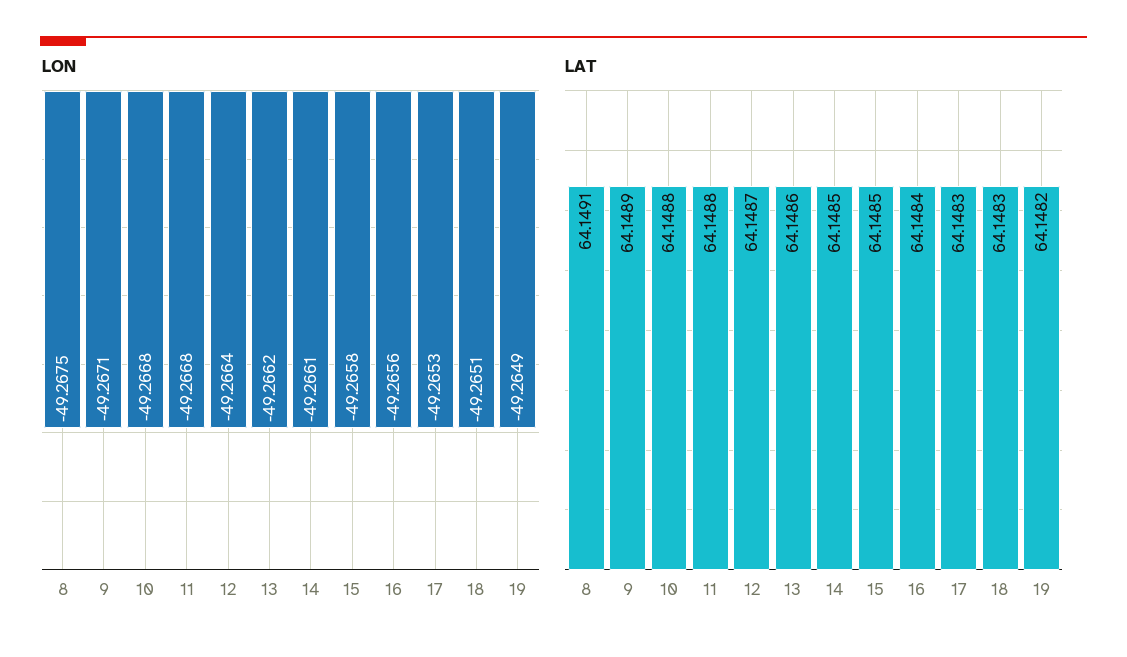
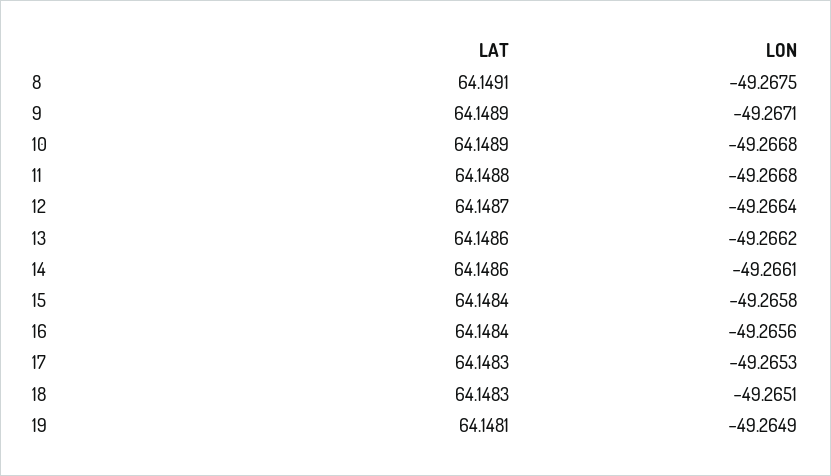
LAT, 10: 64.1488 -> 64.1489
LAT, 14: 64.1485 -> 64.1486
LAT, 15: 64.1485 -> 64.1484
LAT, 19: 64.1482 -> 64.1481

